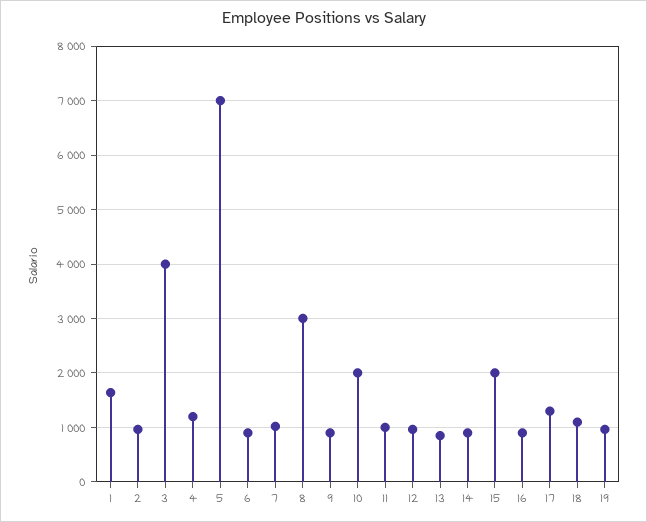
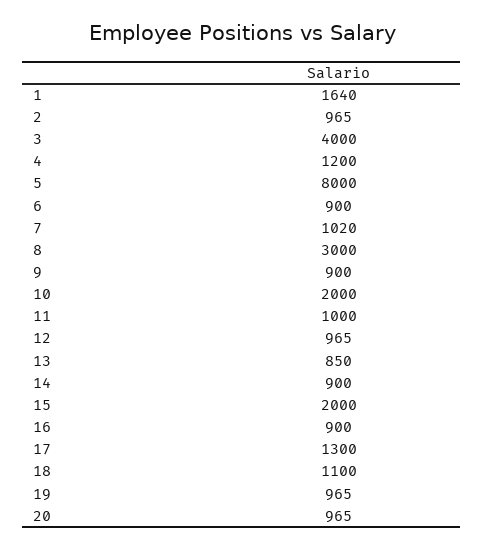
5: 7000 -> 8000
20: none -> 965

